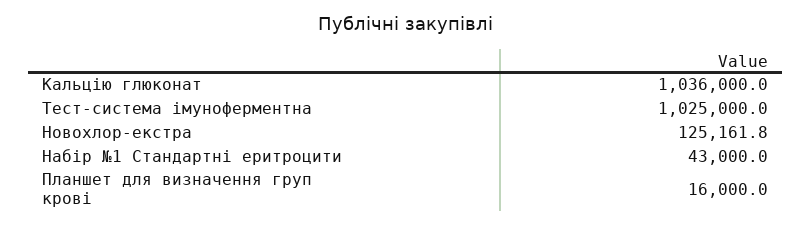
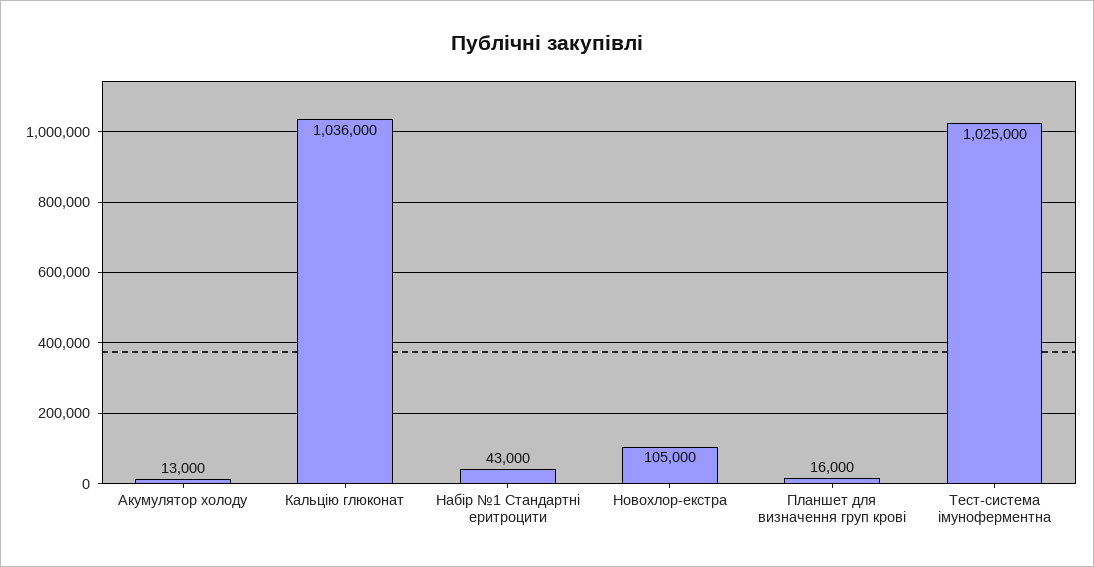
Новохлор-екстра: 125161.8 -> 105000
Акумулятор холоду: none -> 13000

